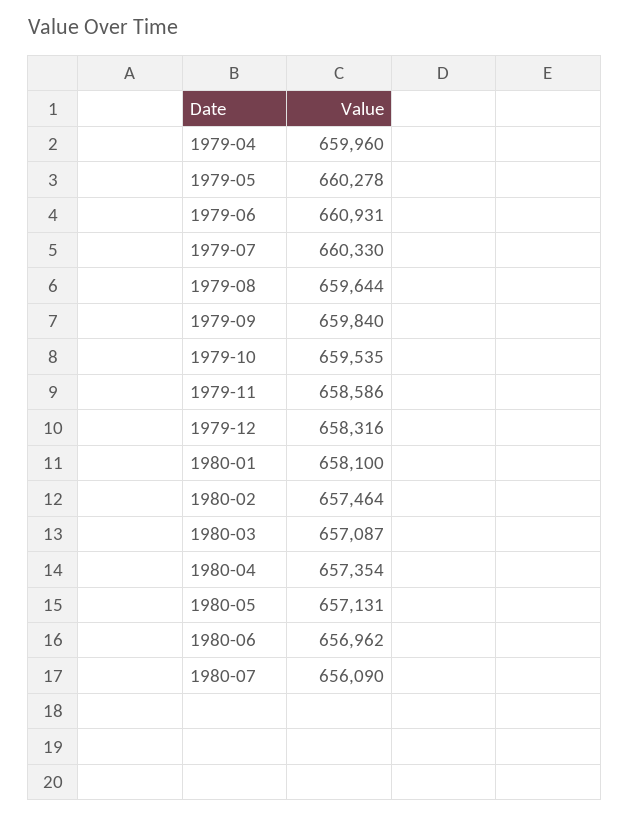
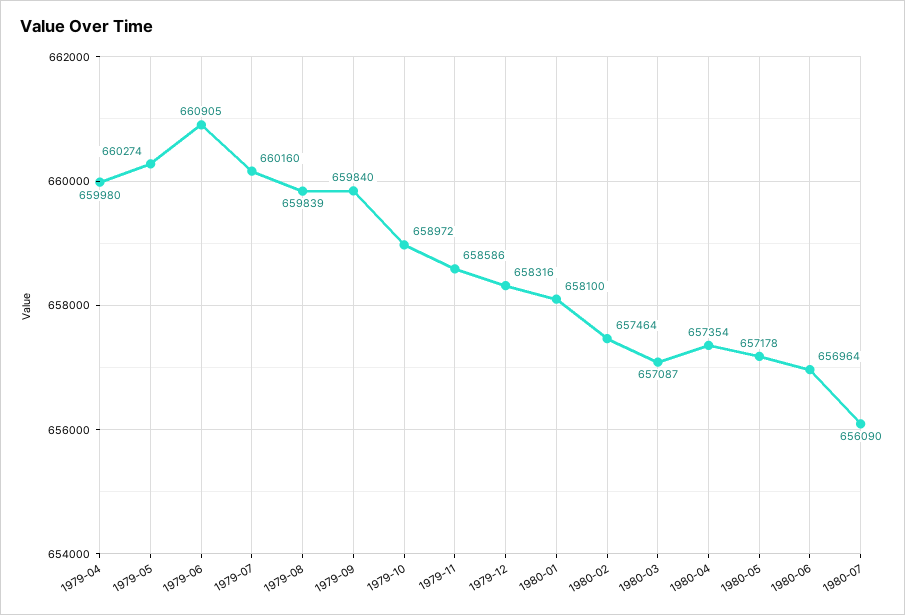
1979-04: 659960 -> 659980
1979-05: 660278 -> 660274
1979-06: 660931 -> 660905
1979-07: 660330 -> 660160
1979-08: 659644 -> 659839
1979-10: 659535 -> 658972
1980-05: 657131 -> 657178
1980-06: 656962 -> 656964

